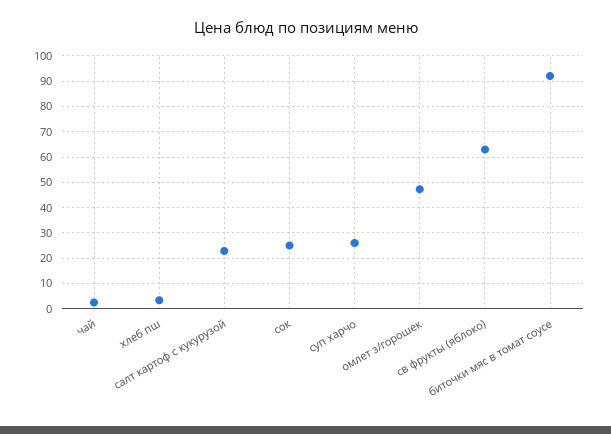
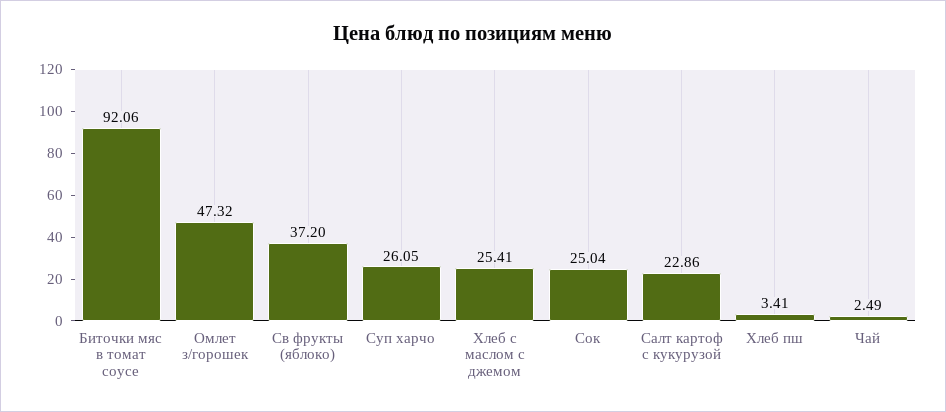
св фрукты (яблоко): 62.5 -> 37.2
Хлеб с маслом с джемом: none -> 25.41

